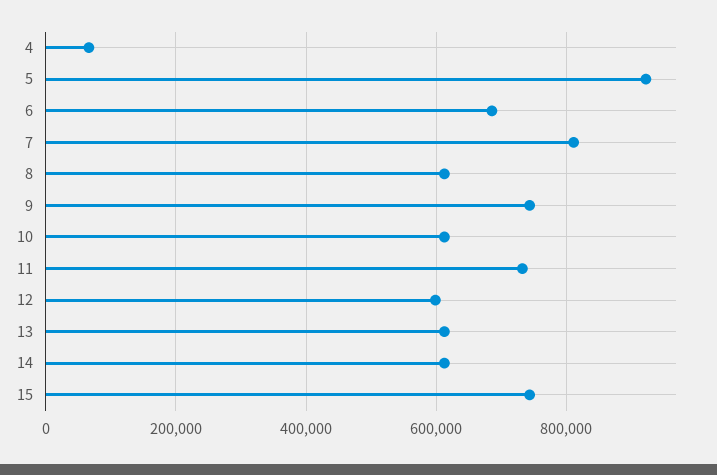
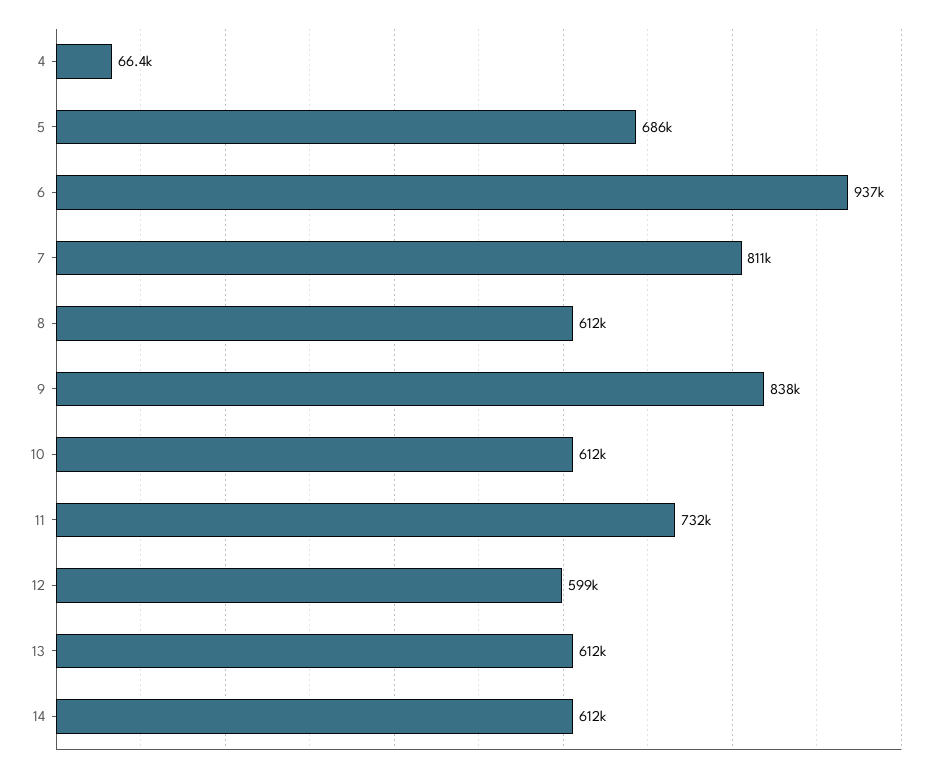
5: 920000 -> 686000
6: 680000 -> 937000
9: 740000 -> 838000
15: 740000 -> none

